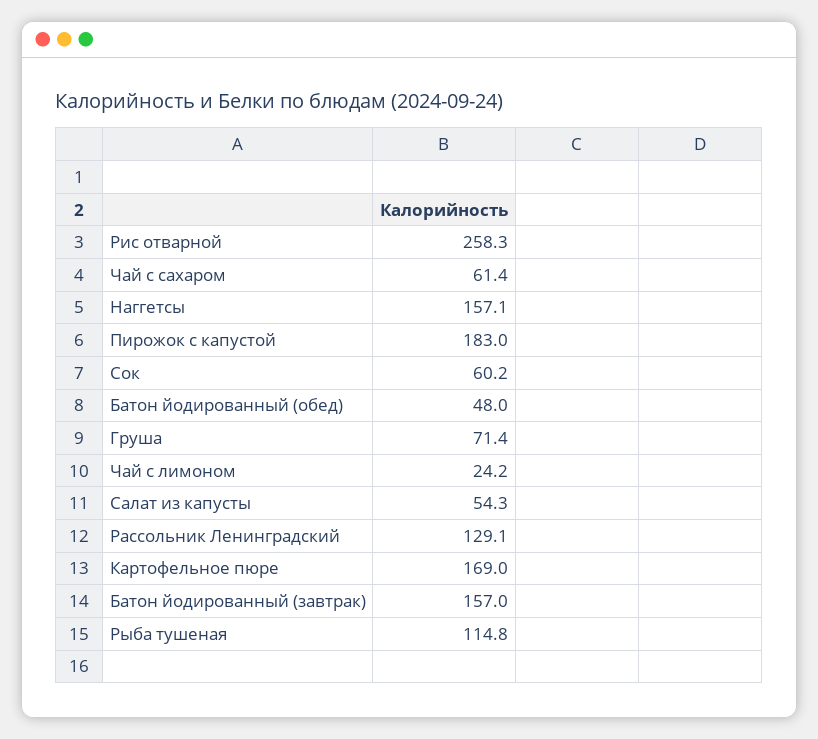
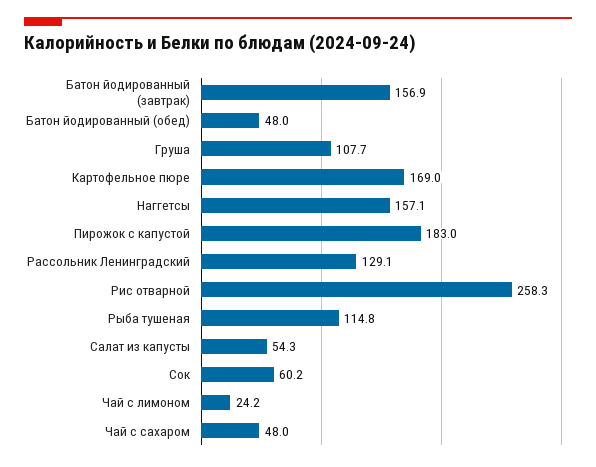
Чай с сахаром: 61.4 -> 48
Груша: 71.4 -> 107.7
Батон йодированный (завтрак): 157 -> 156.9

